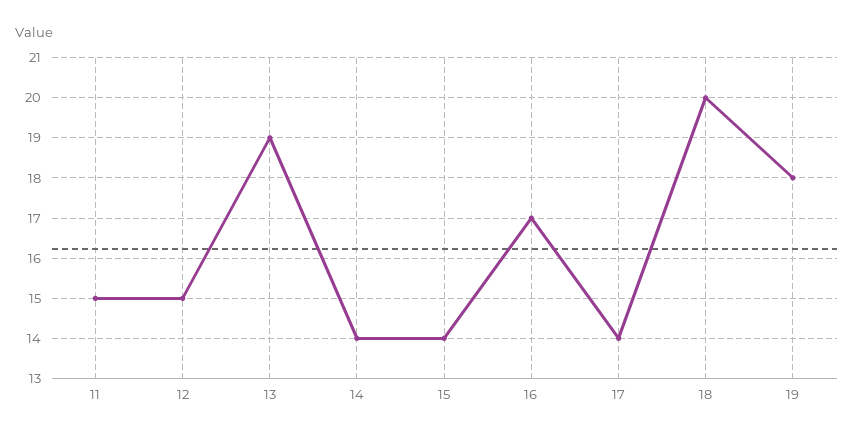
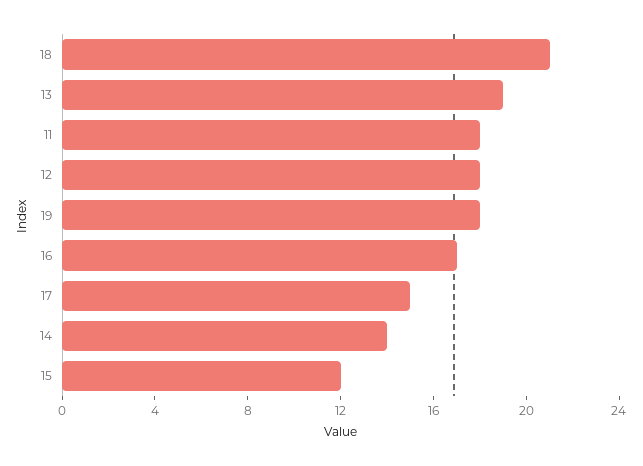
11: 15 -> 18
12: 15 -> 18
15: 14 -> 12
17: 14 -> 15
18: 20 -> 21

